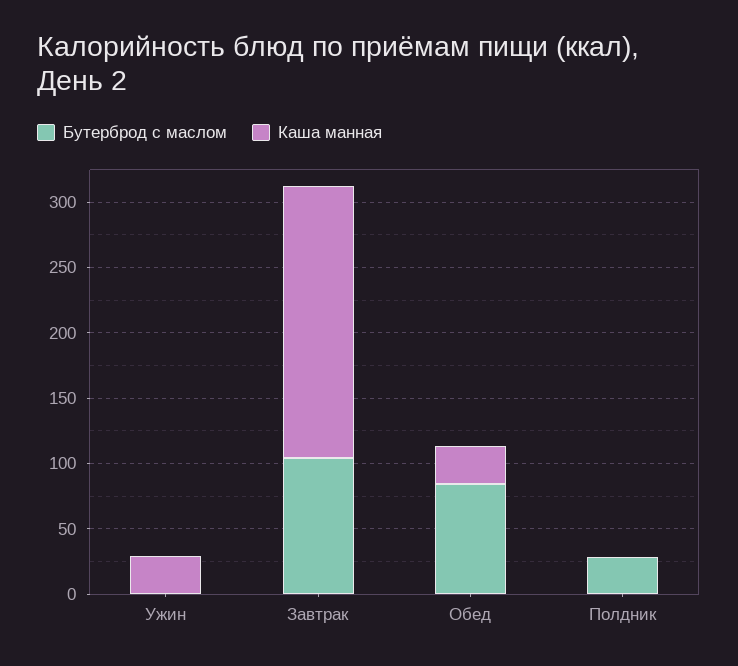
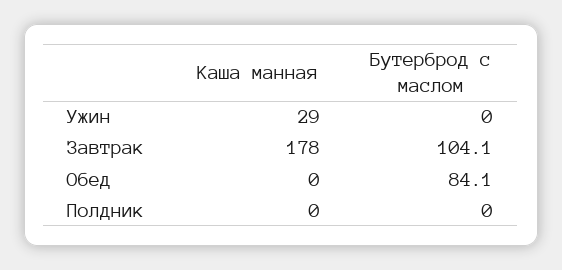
Каша манная, Завтрак: 210 -> 178
Каша манная, Обед: 30 -> 0
Бутерброд с маслом, Полдник: 30 -> 0

